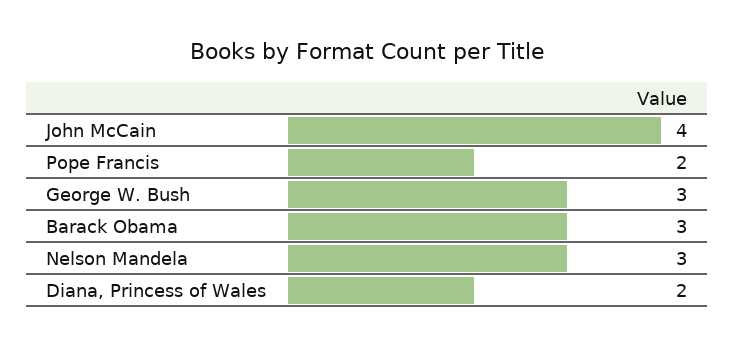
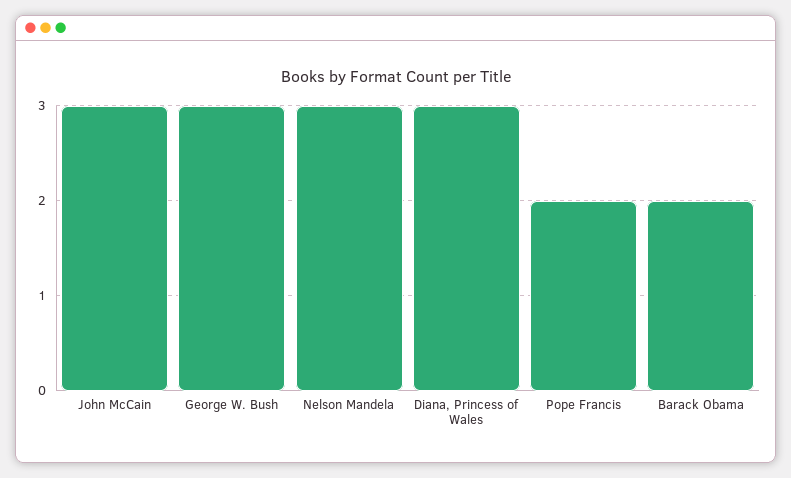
John McCain: 4 -> 3
Barack Obama: 3 -> 2
Diana, Princess of Wales: 2 -> 3

